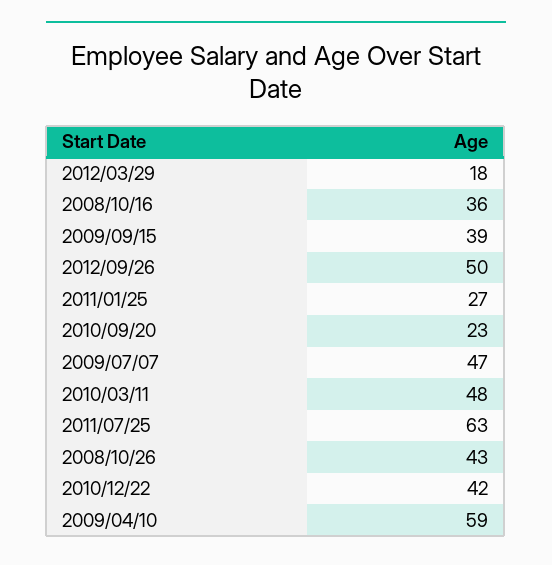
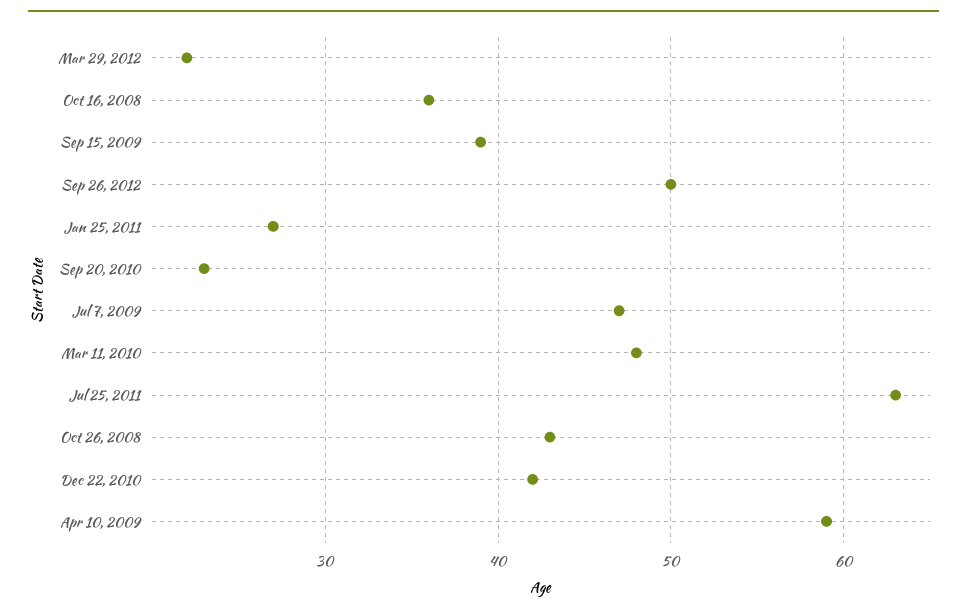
2012/03/29: 18 -> 22

